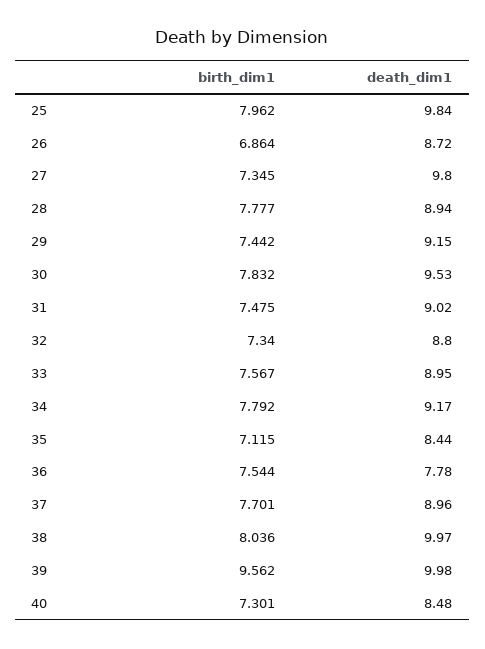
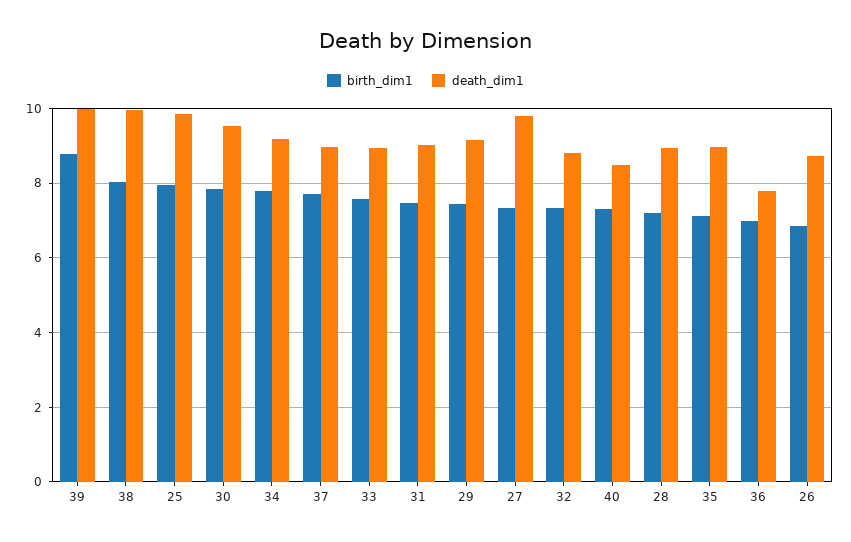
birth_dim1, 28: 7.777 -> 7.2
death_dim1, 35: 8.44 -> 9
birth_dim1, 36: 7.544 -> 7
birth_dim1, 39: 9.562 -> 8.8

